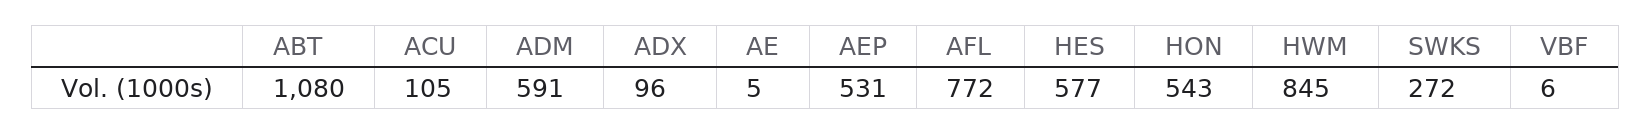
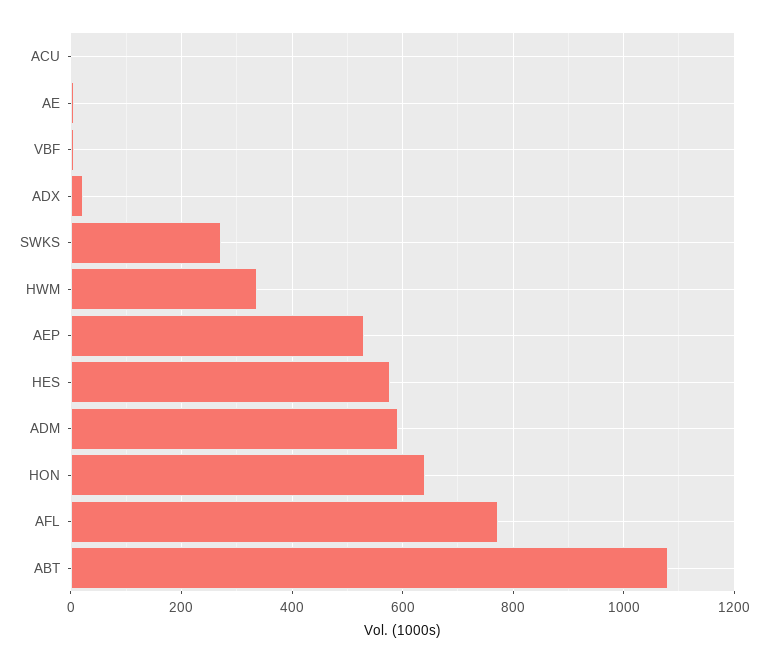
ACU: 105 -> 0
ADX: 96 -> 20
HON: 543 -> 640
HWM: 845 -> 340

